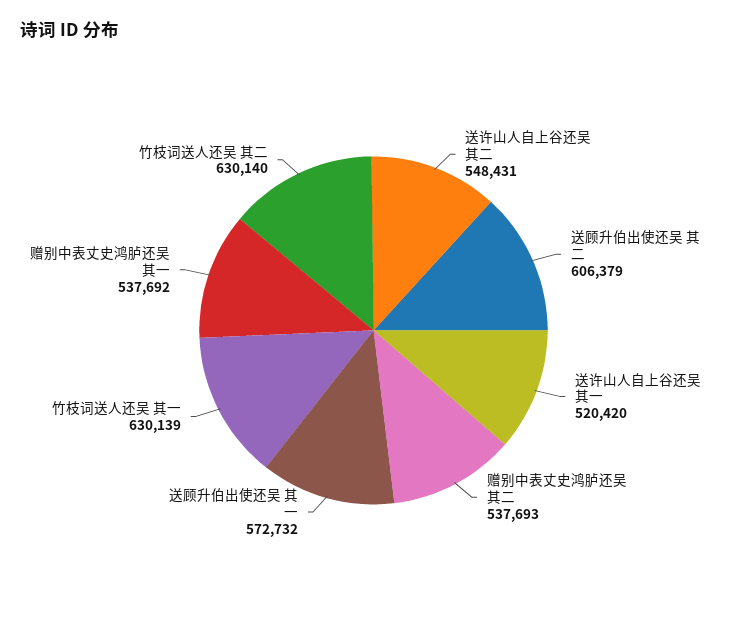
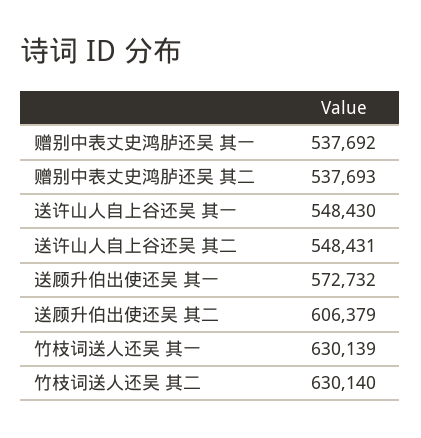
送许山人自上谷还吴 其一: 520420 -> 548430

